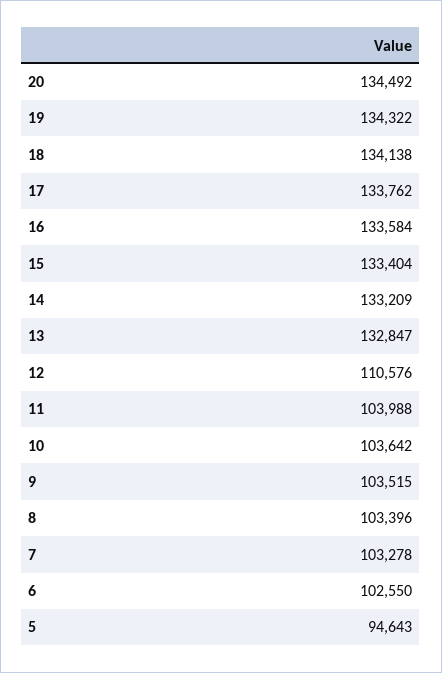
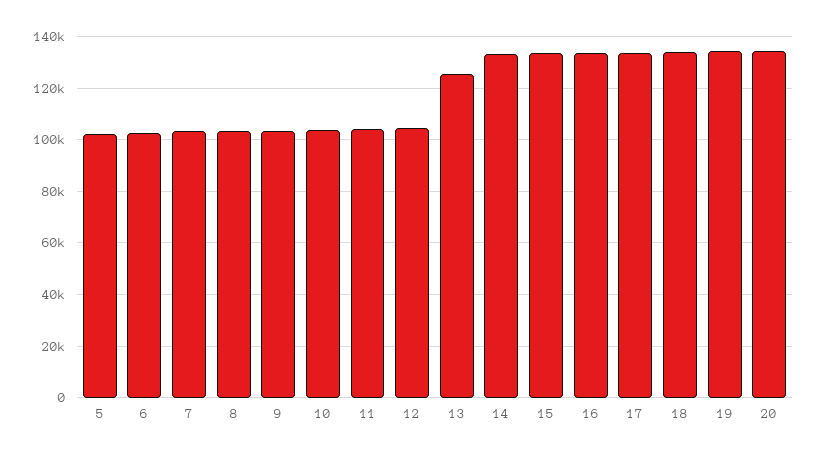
13: 132847 -> 125000
12: 110576 -> 105000
5: 94643 -> 102500

